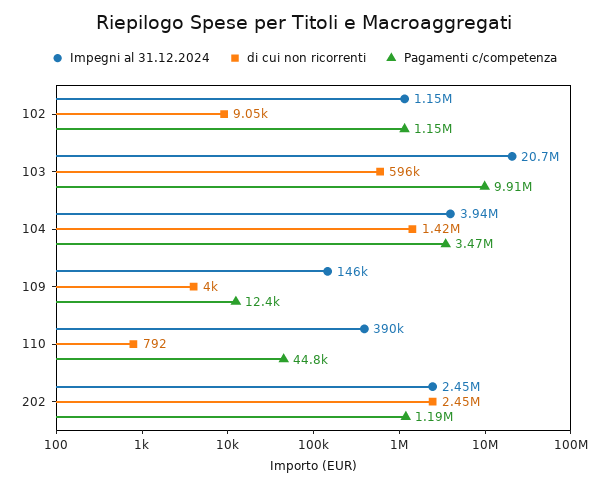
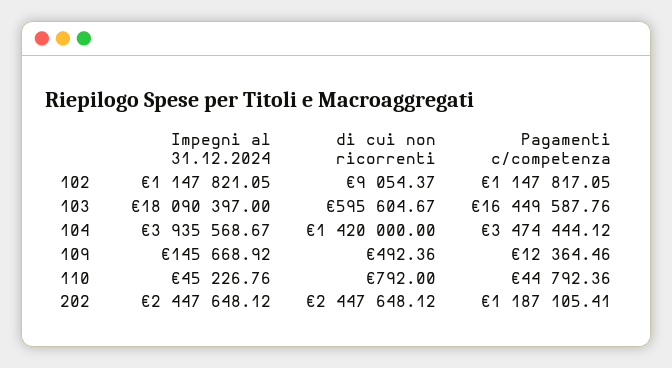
Impegni al 31.12.2024, 103: 20700000 -> 18090397
Pagamenti c/competenza, 103: 9910000 -> 16449587.76
di cui non ricorrenti, 109: 4000 -> 492.36
Impegni al 31.12.2024, 110: 390000 -> 45226.76

